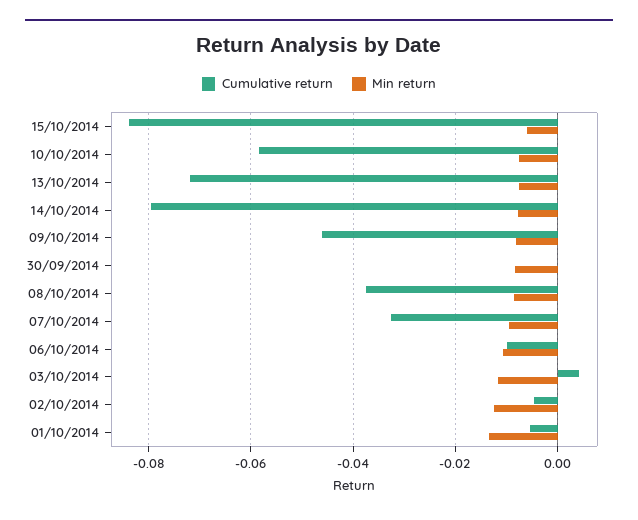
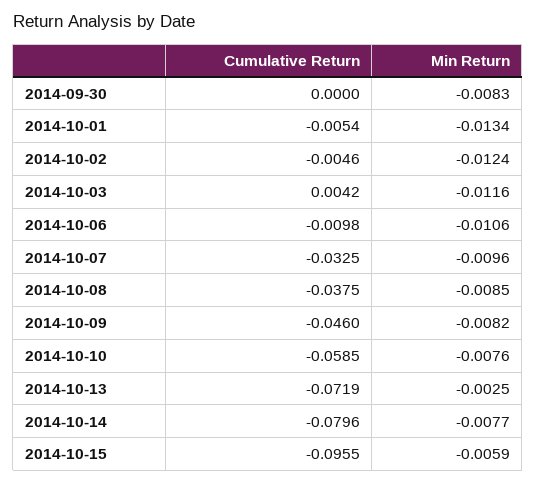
Cumulative return, 15/10/2014: -0.084 -> -0.0955
Min return, 13/10/2014: -0.008 -> -0.0025

